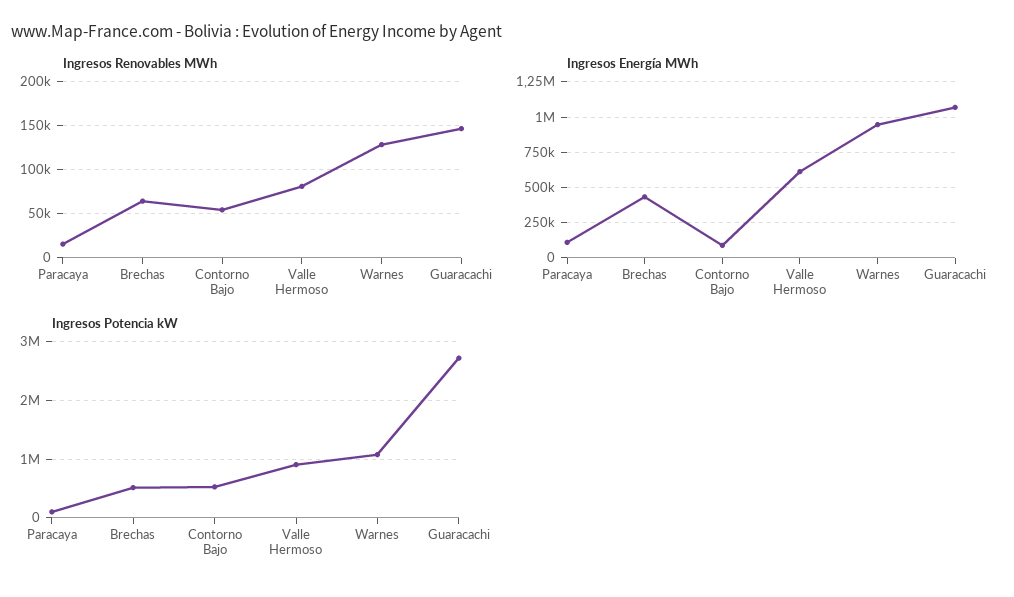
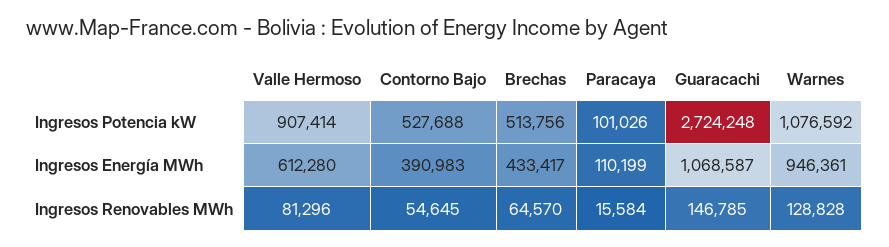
Ingresos Energía MWh, Contorno Bajo: 100000 -> 390983

